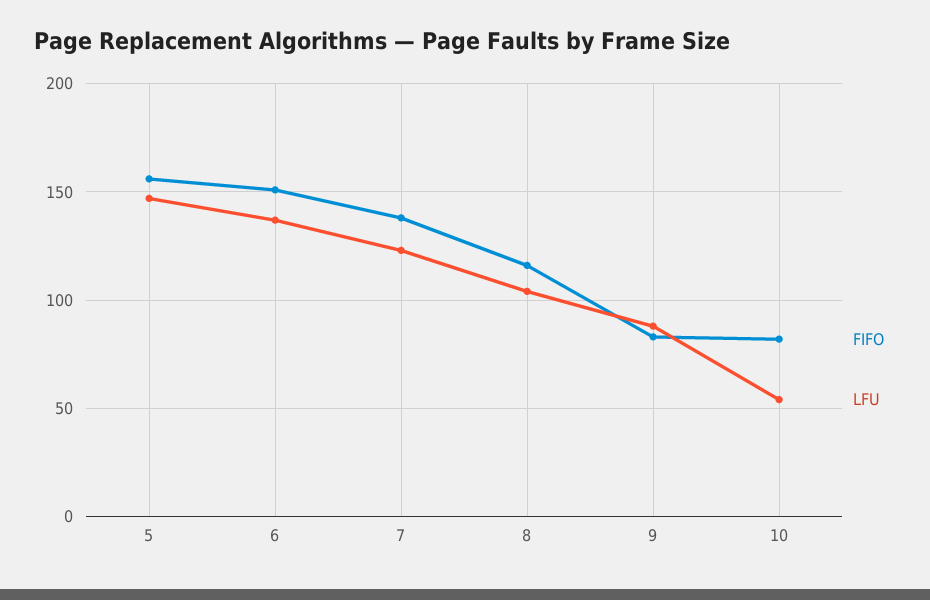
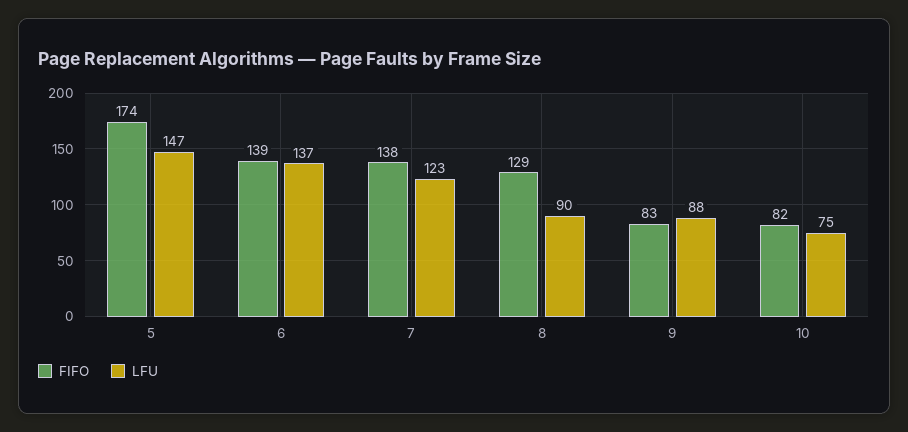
FIFO, 5: 155 -> 174
FIFO, 6: 150 -> 139
FIFO, 8: 115 -> 129
LFU, 8: 105 -> 90
LFU, 10: 55 -> 75

